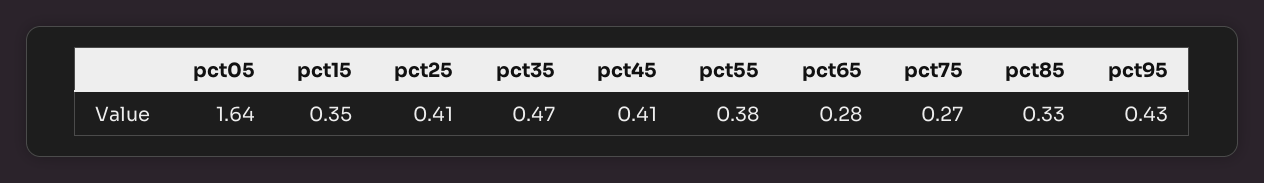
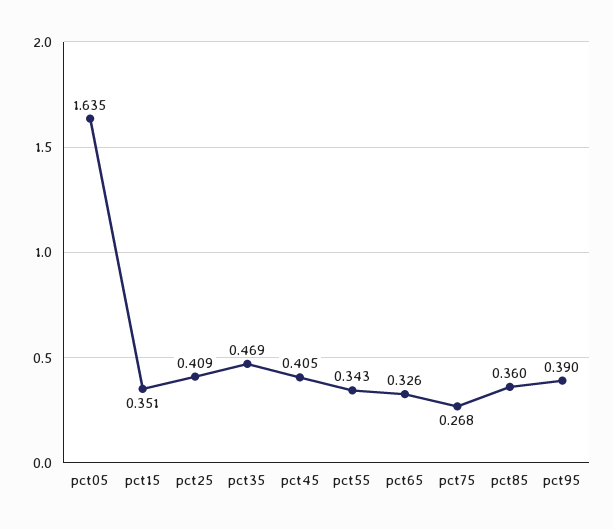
pct55: 0.38 -> 0.343
pct65: 0.28 -> 0.326
pct85: 0.33 -> 0.36
pct95: 0.43 -> 0.39

